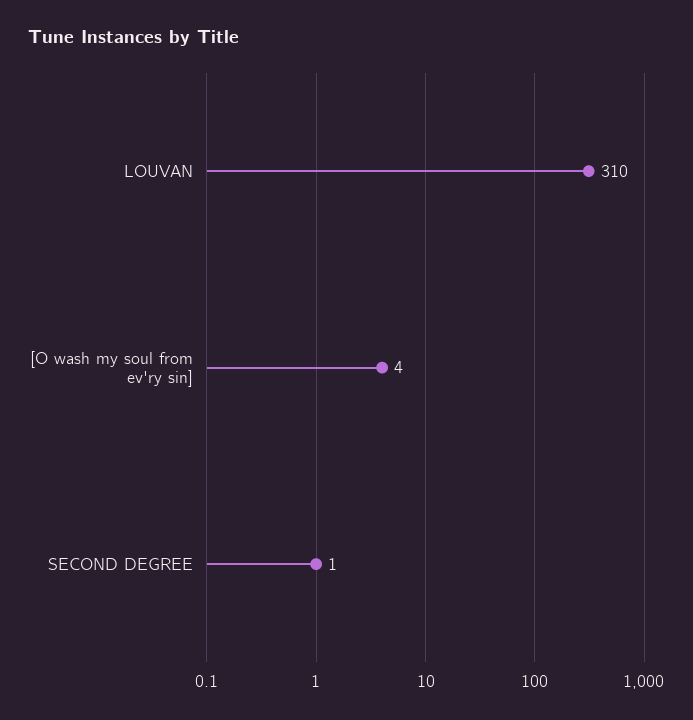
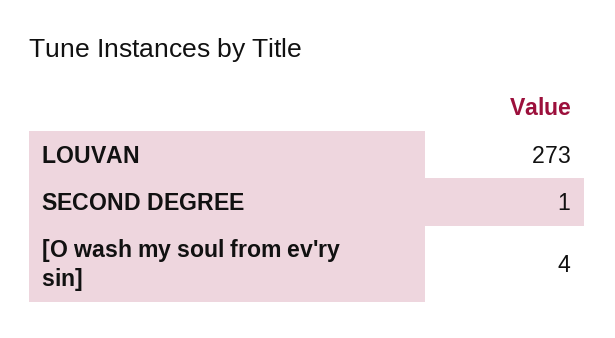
LOUVAN: 310 -> 273

